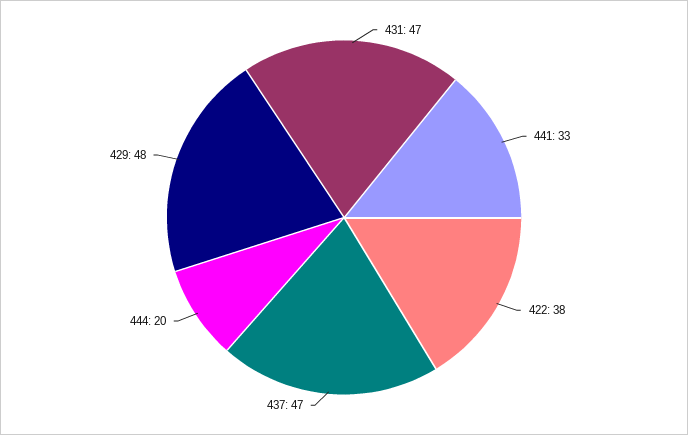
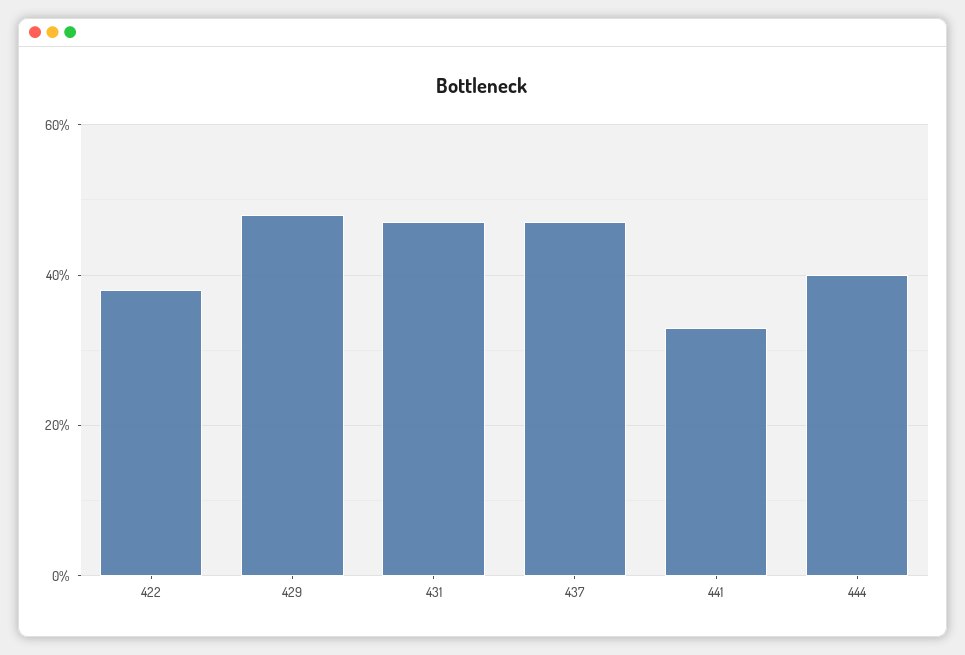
444: 20 -> 40

